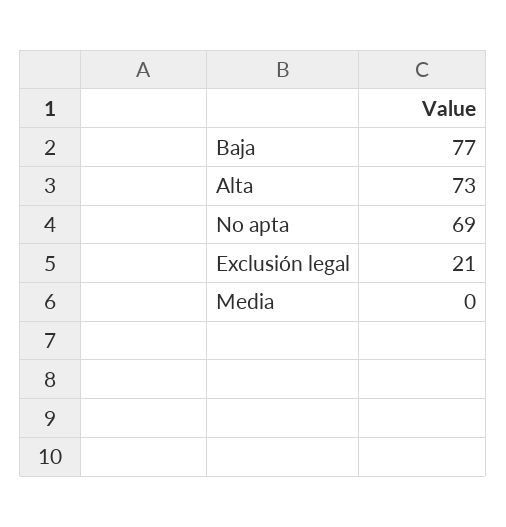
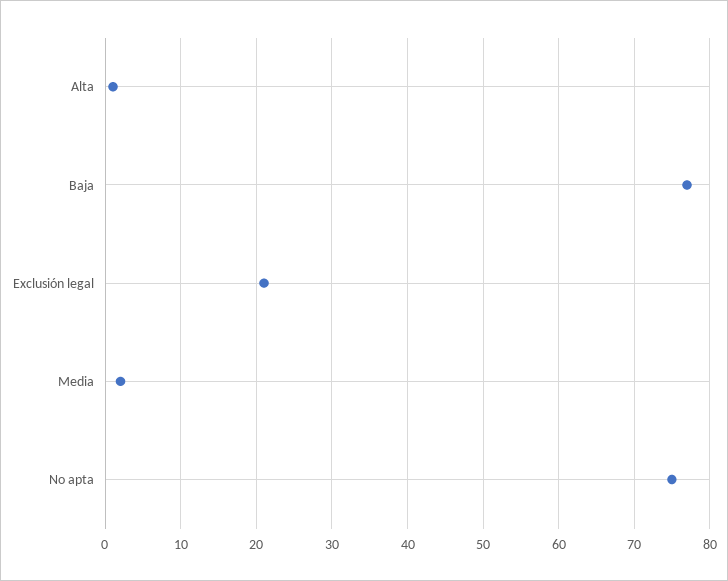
Alta: 73 -> 1
No apta: 69 -> 75
Media: 0 -> 2

